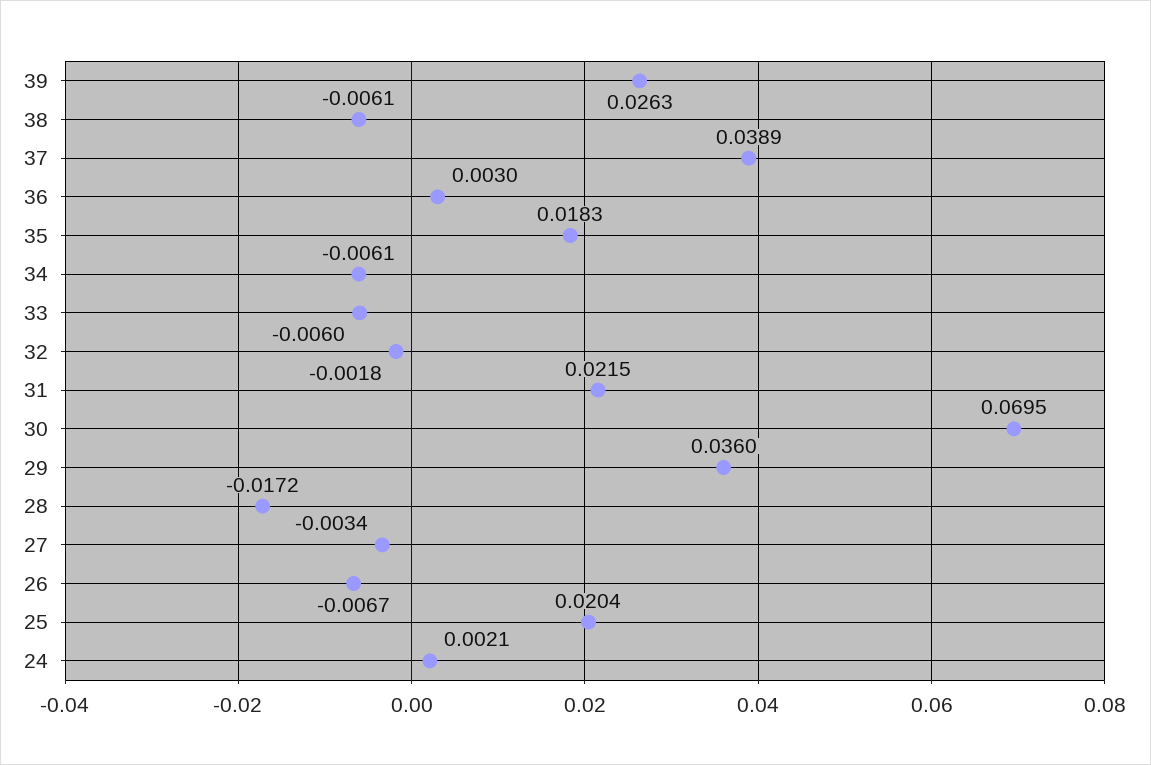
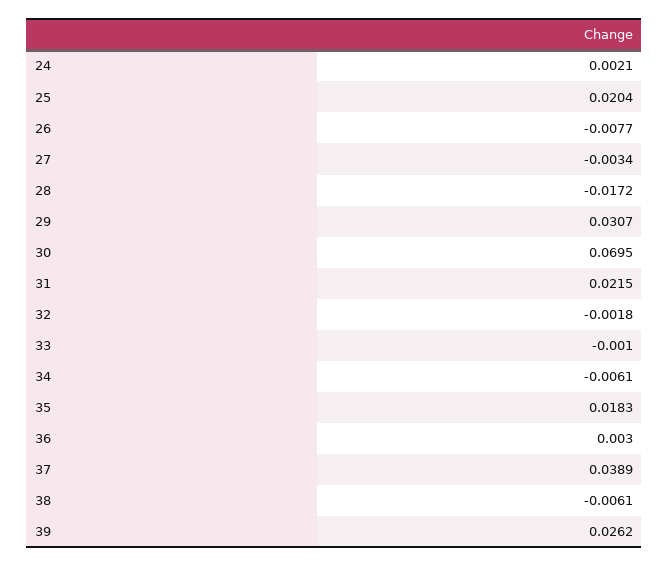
39: 0.0263 -> 0.0262
33: -0.006 -> -0.001
29: 0.036 -> 0.0307
26: -0.0067 -> -0.0077

